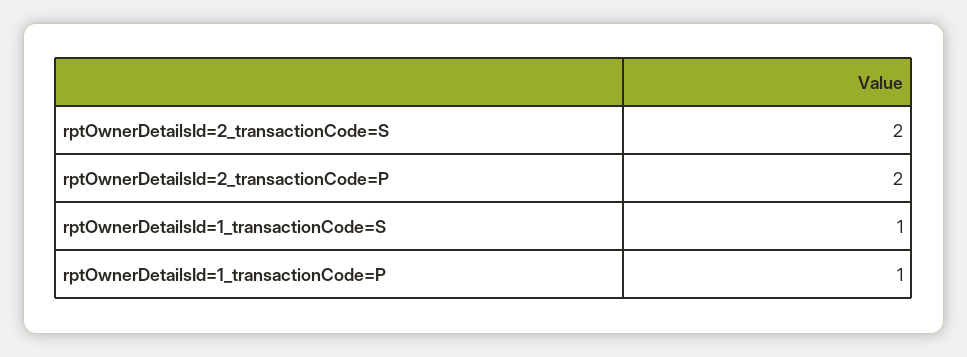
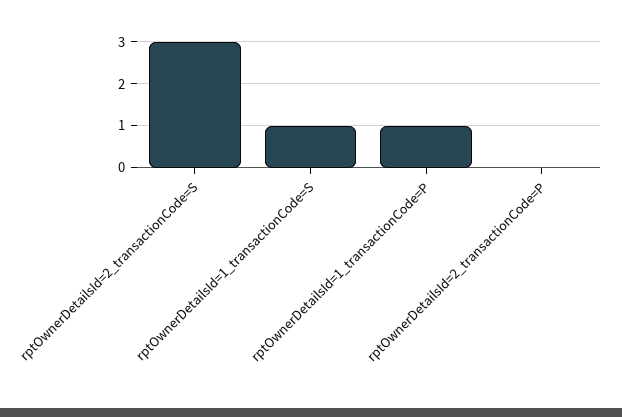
rptOwnerDetailsId=2_transactionCode=S: 2 -> 3
rptOwnerDetailsId=2_transactionCode=P: 2 -> 0

